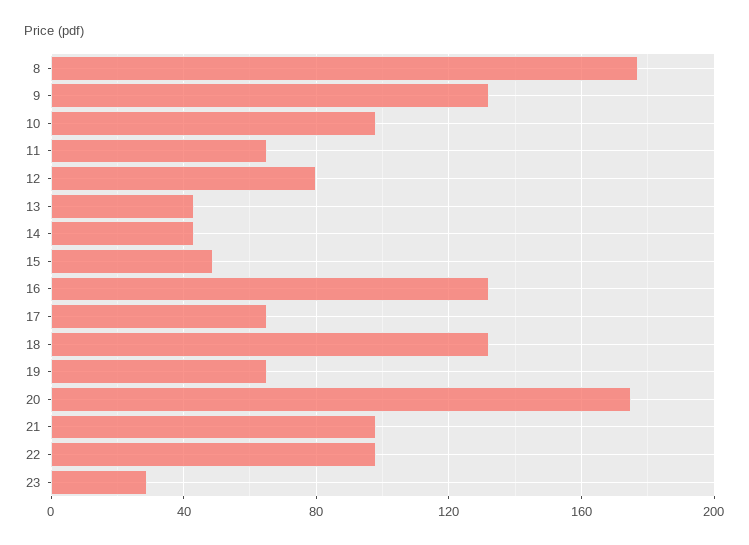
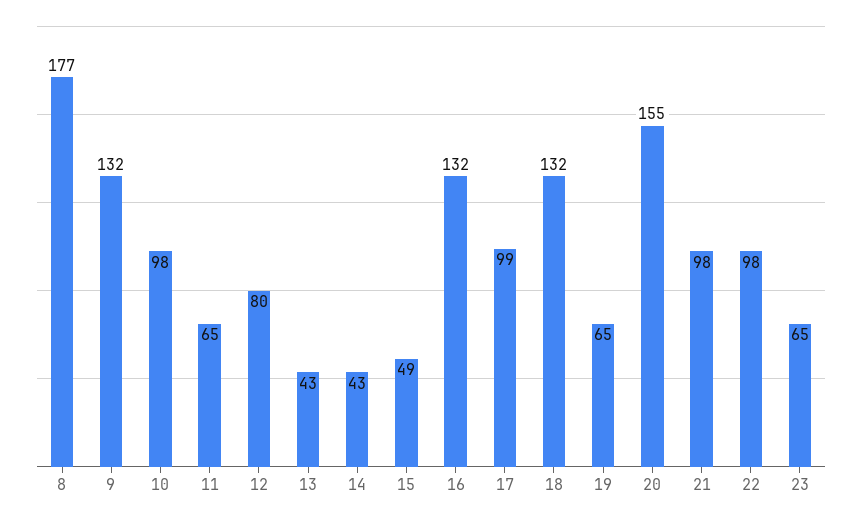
17: 65 -> 99
20: 175 -> 155
23: 30 -> 65

